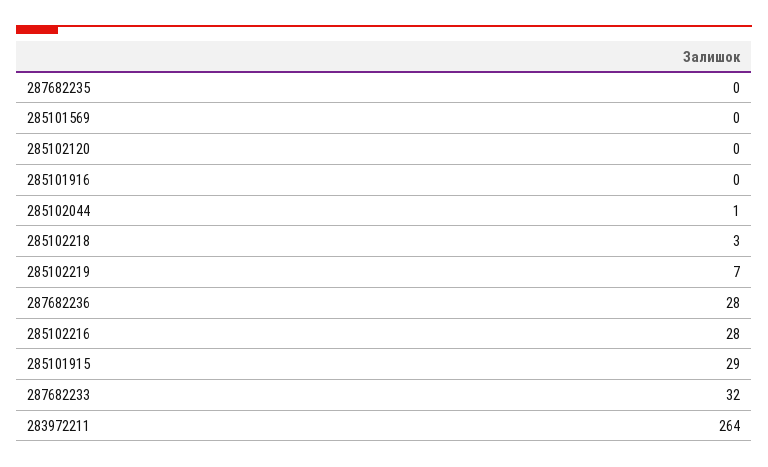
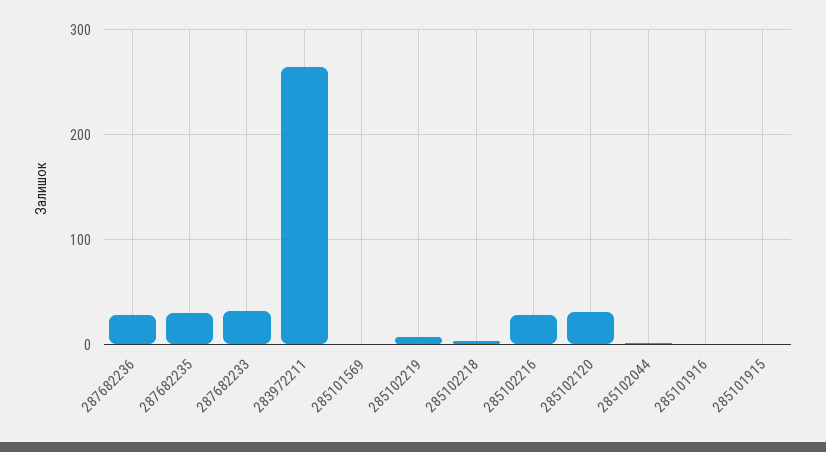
287682235: 0 -> 30
285102120: 0 -> 30
285101915: 29 -> 0

